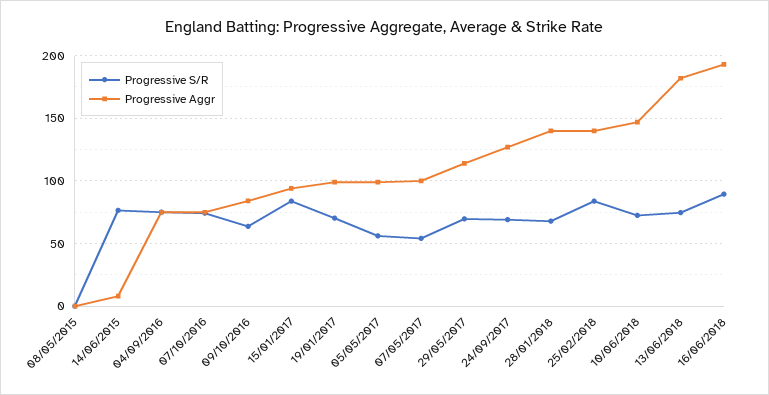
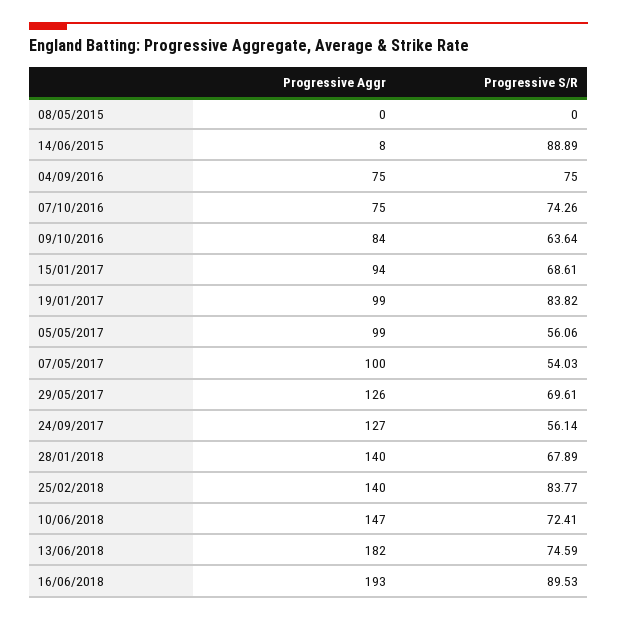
Progressive S/R, 14/06/2015: 75 -> 88.89
Progressive S/R, 15/01/2017: 85 -> 68.61
Progressive S/R, 19/01/2017: 70 -> 83.82
Progressive Aggr, 29/05/2017: 115 -> 126
Progressive S/R, 24/09/2017: 70 -> 56.14

